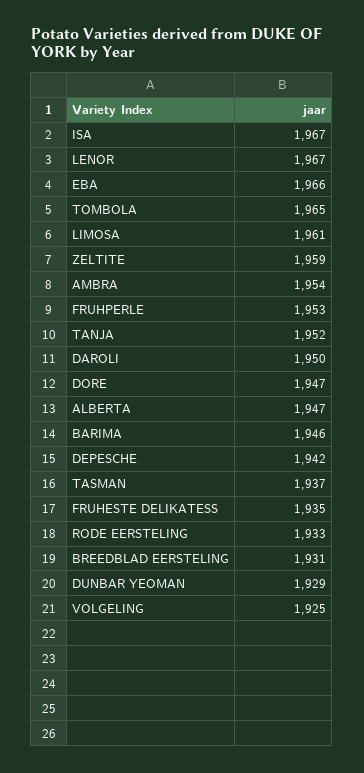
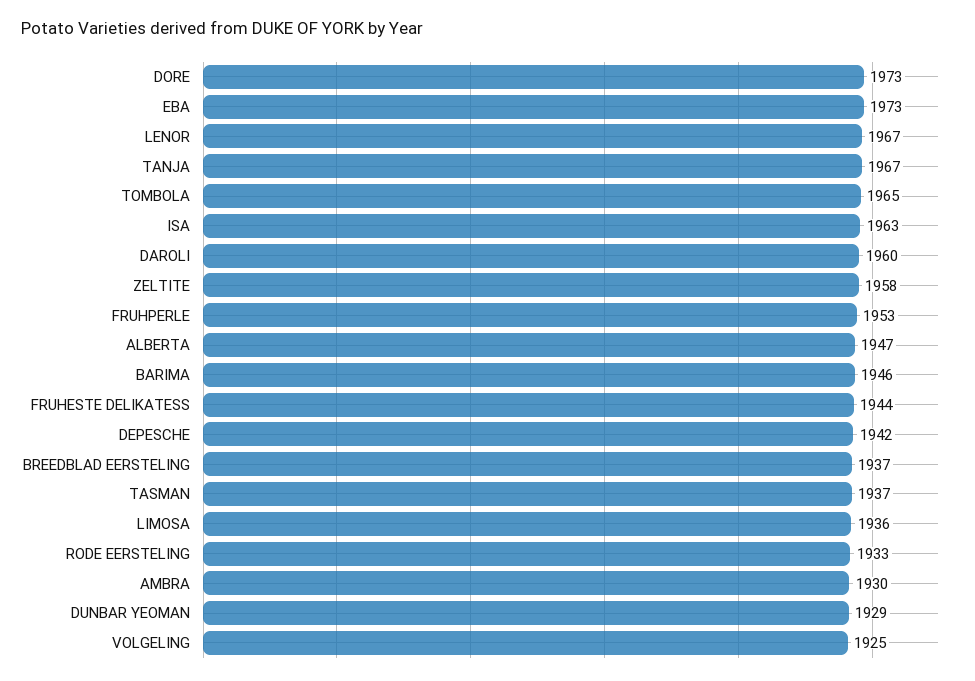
ISA: 1967 -> 1963
EBA: 1966 -> 1973
LIMOSA: 1961 -> 1936
ZELTITE: 1959 -> 1958
AMBRA: 1954 -> 1930
TANJA: 1952 -> 1967
DAROLI: 1950 -> 1960
DORE: 1947 -> 1973
FRUHESTE DELIKATESS: 1935 -> 1944
BREEDBLAD EERSTELING: 1931 -> 1937

